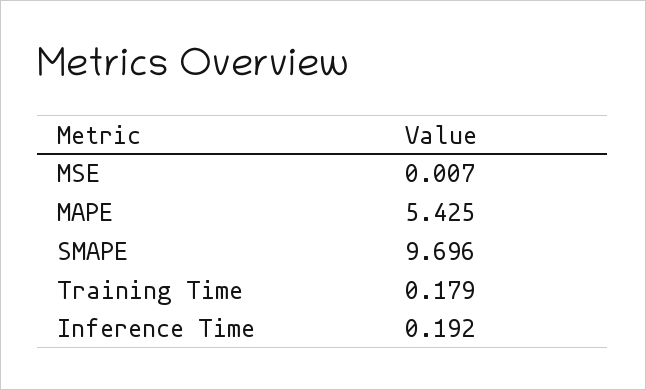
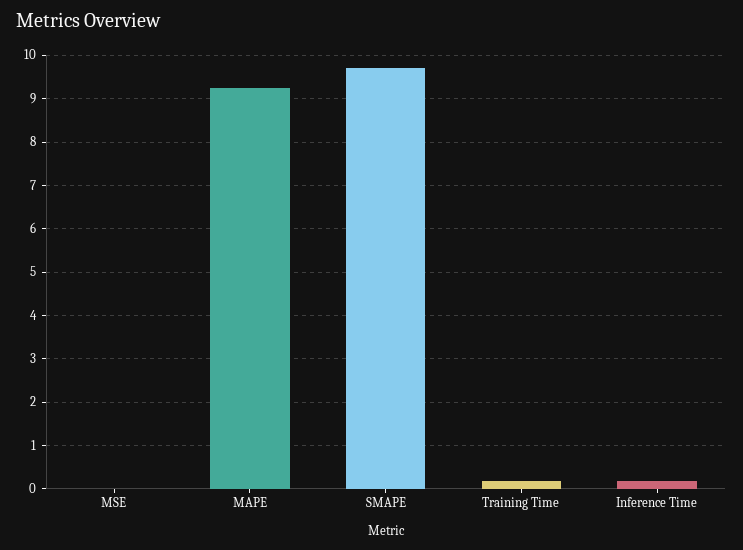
MAPE: 5.425 -> 9.2

